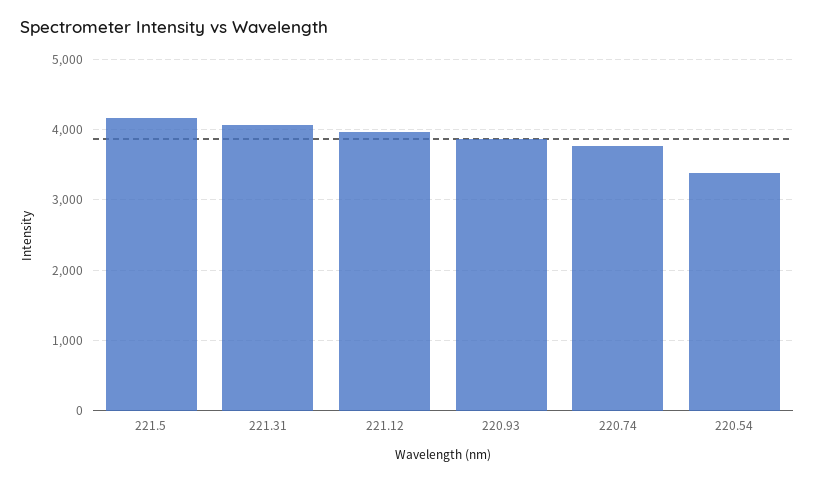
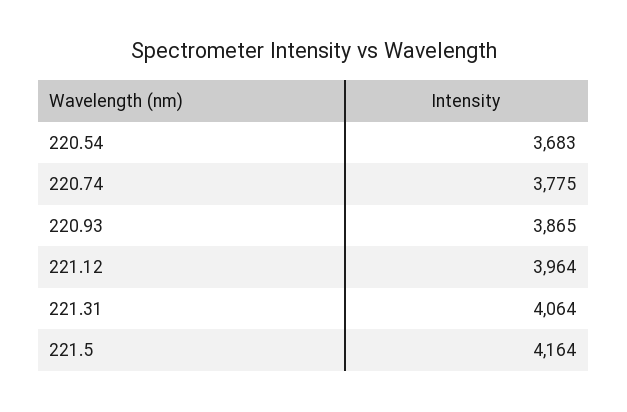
220.54: 3400 -> 3683

